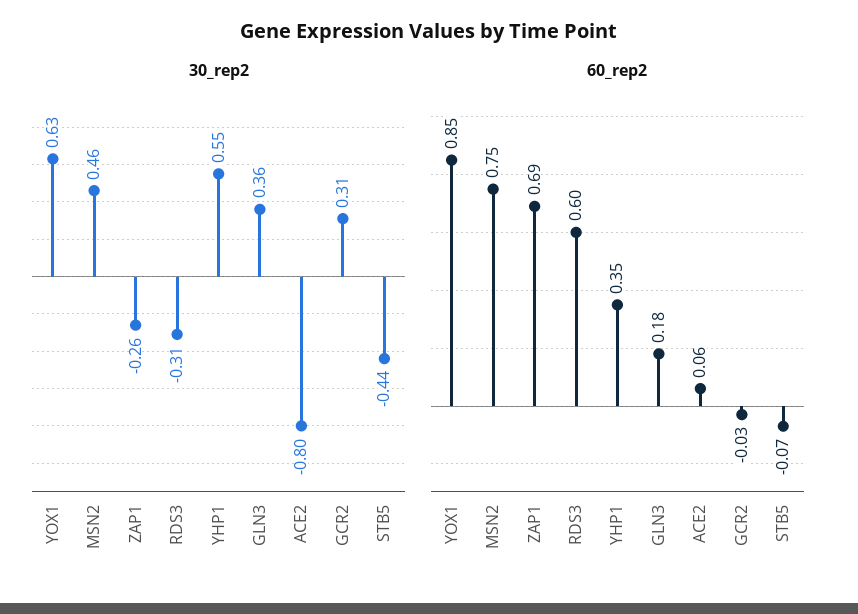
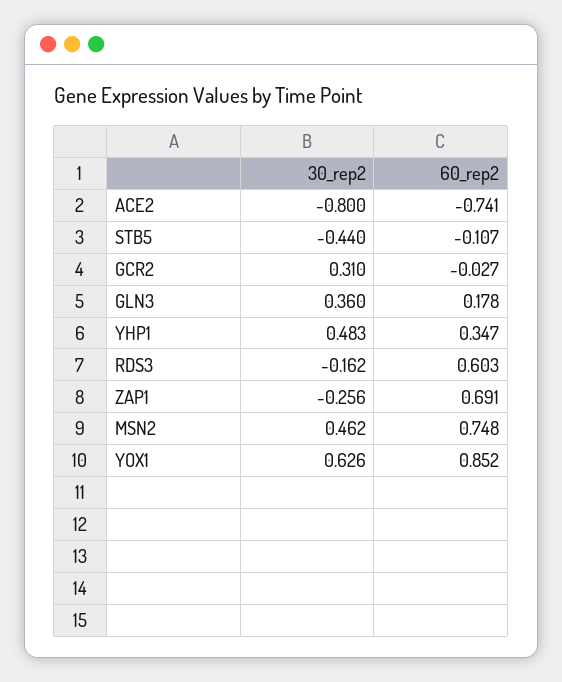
30_rep2, RDS3: -0.31 -> -0.162
30_rep2, YHP1: 0.55 -> 0.483
60_rep2, ACE2: 0.06 -> -0.741
60_rep2, STB5: -0.07 -> -0.107

